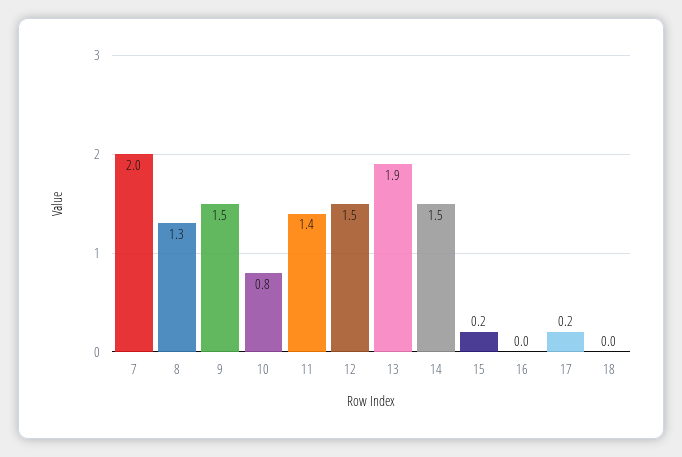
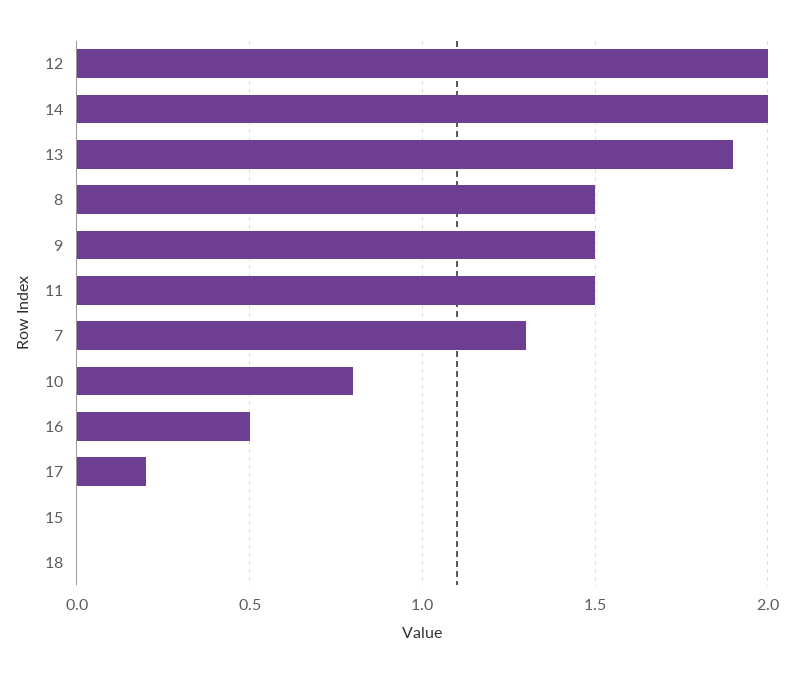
7: 2 -> 1.3
8: 1.3 -> 1.5
11: 1.4 -> 1.5
12: 1.5 -> 2
14: 1.5 -> 2
15: 0.2 -> 0
16: 0 -> 0.5

